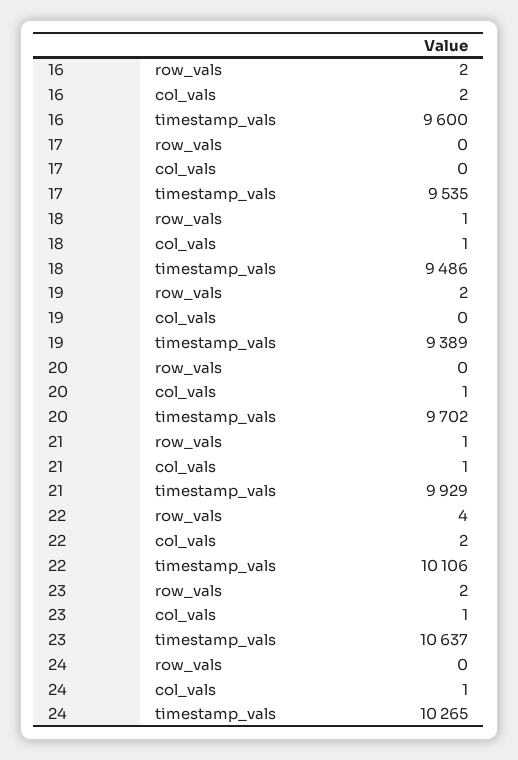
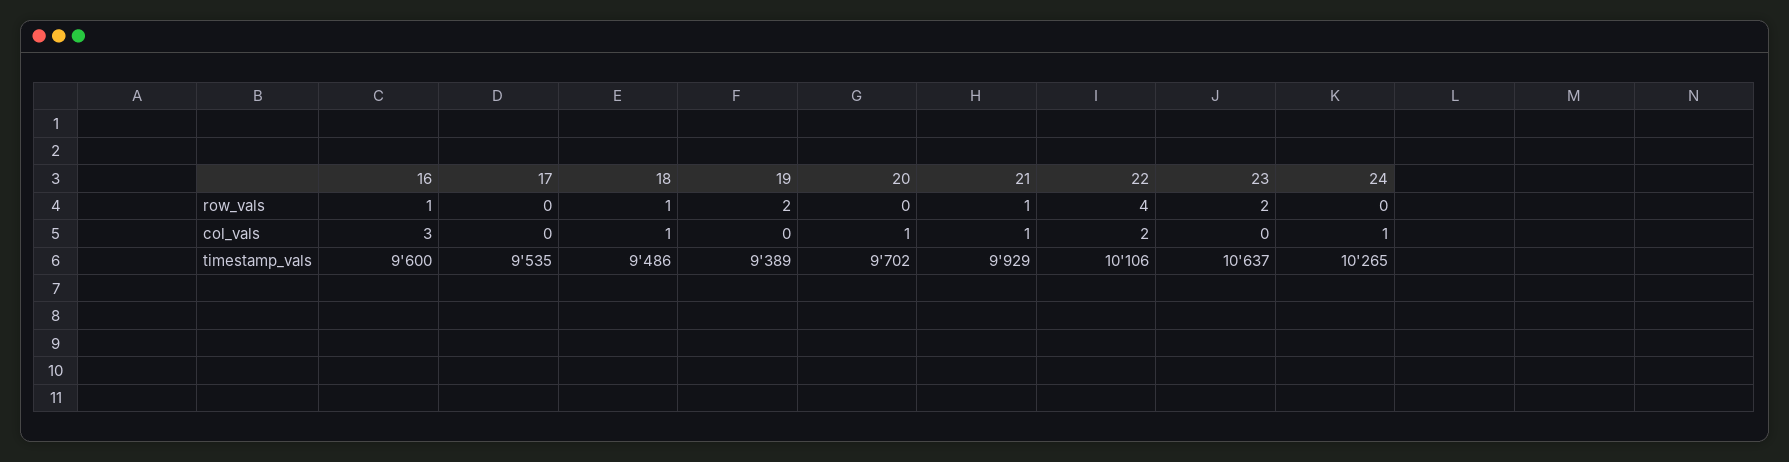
16, row_vals: 2 -> 1
16, col_vals: 2 -> 3
23, col_vals: 1 -> 0

